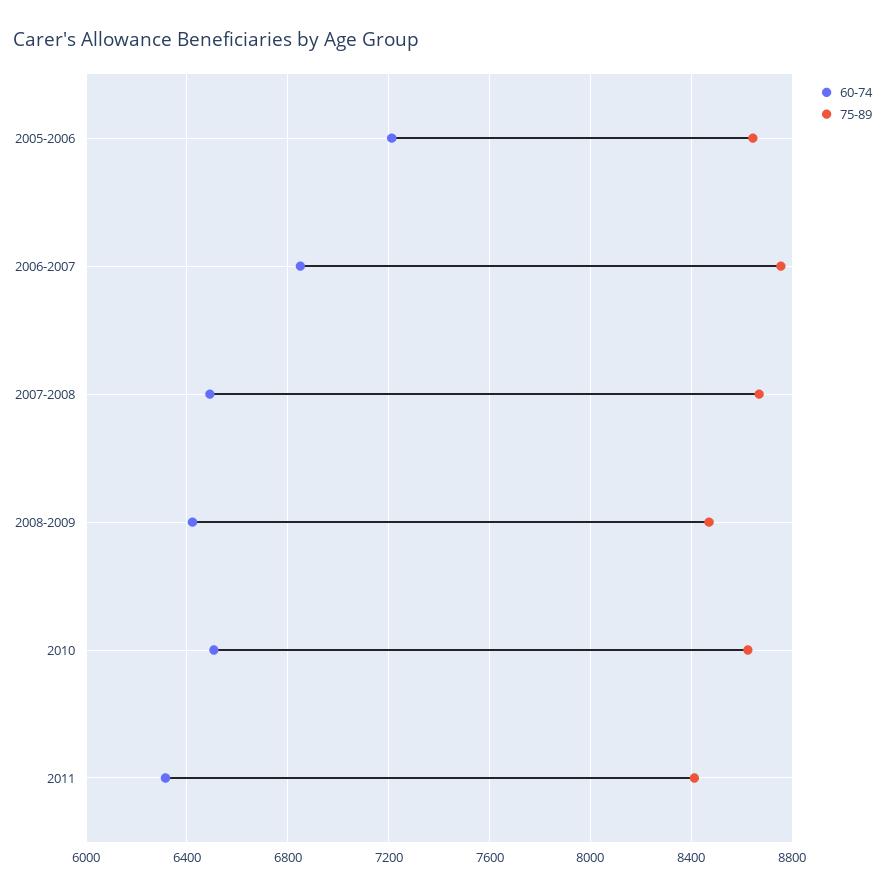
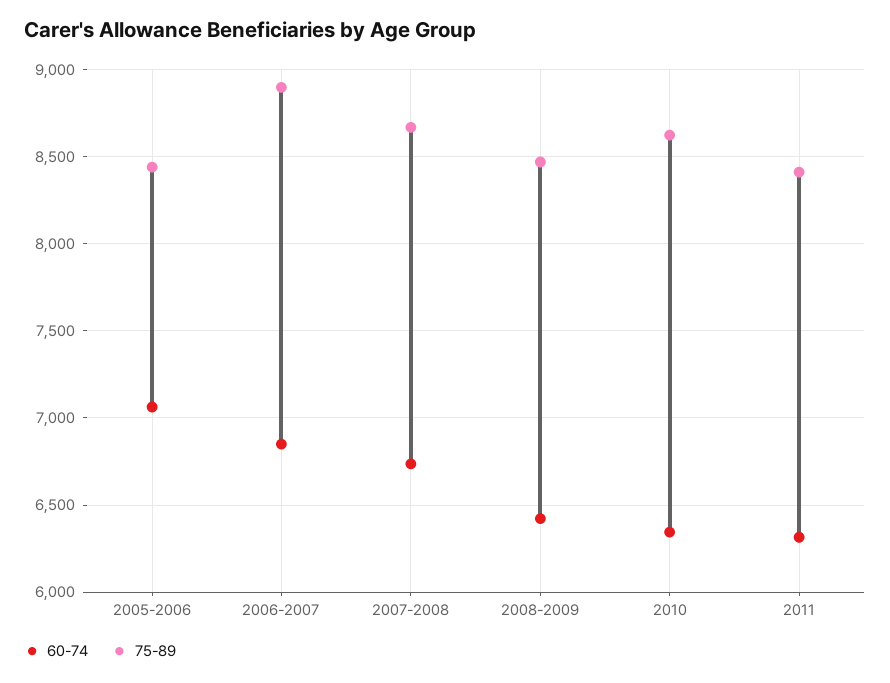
60-74, 2005-2006: 7200 -> 7050
75-89, 2005-2006: 8650 -> 8450
75-89, 2006-2007: 8750 -> 8900
60-74, 2007-2008: 6500 -> 6750
60-74, 2010: 6500 -> 6350

